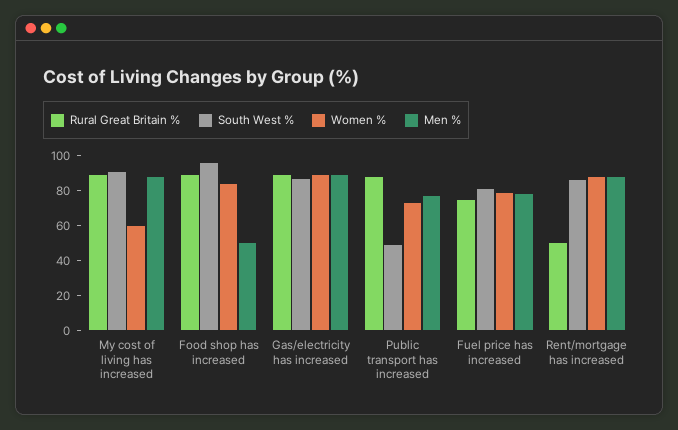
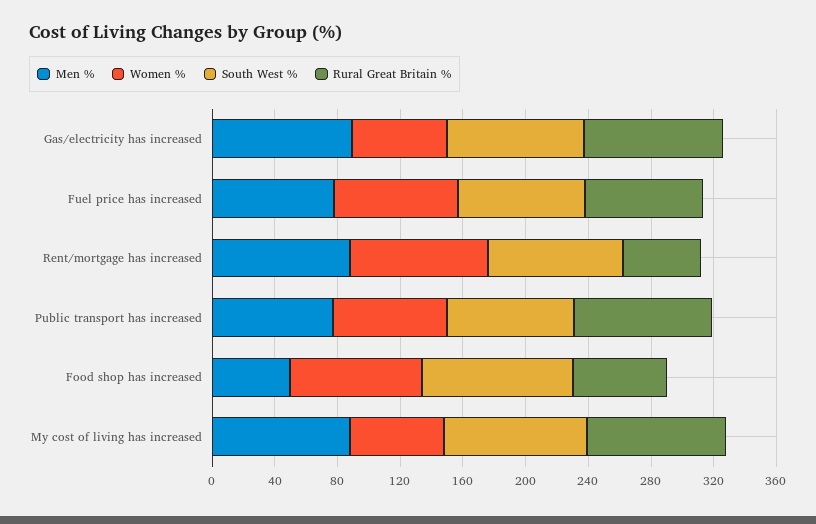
Rural Great Britain %, Food shop has increased: 90 -> 60
Women %, Gas/electricity has increased: 90 -> 60
South West %, Public transport has increased: 50 -> 80

